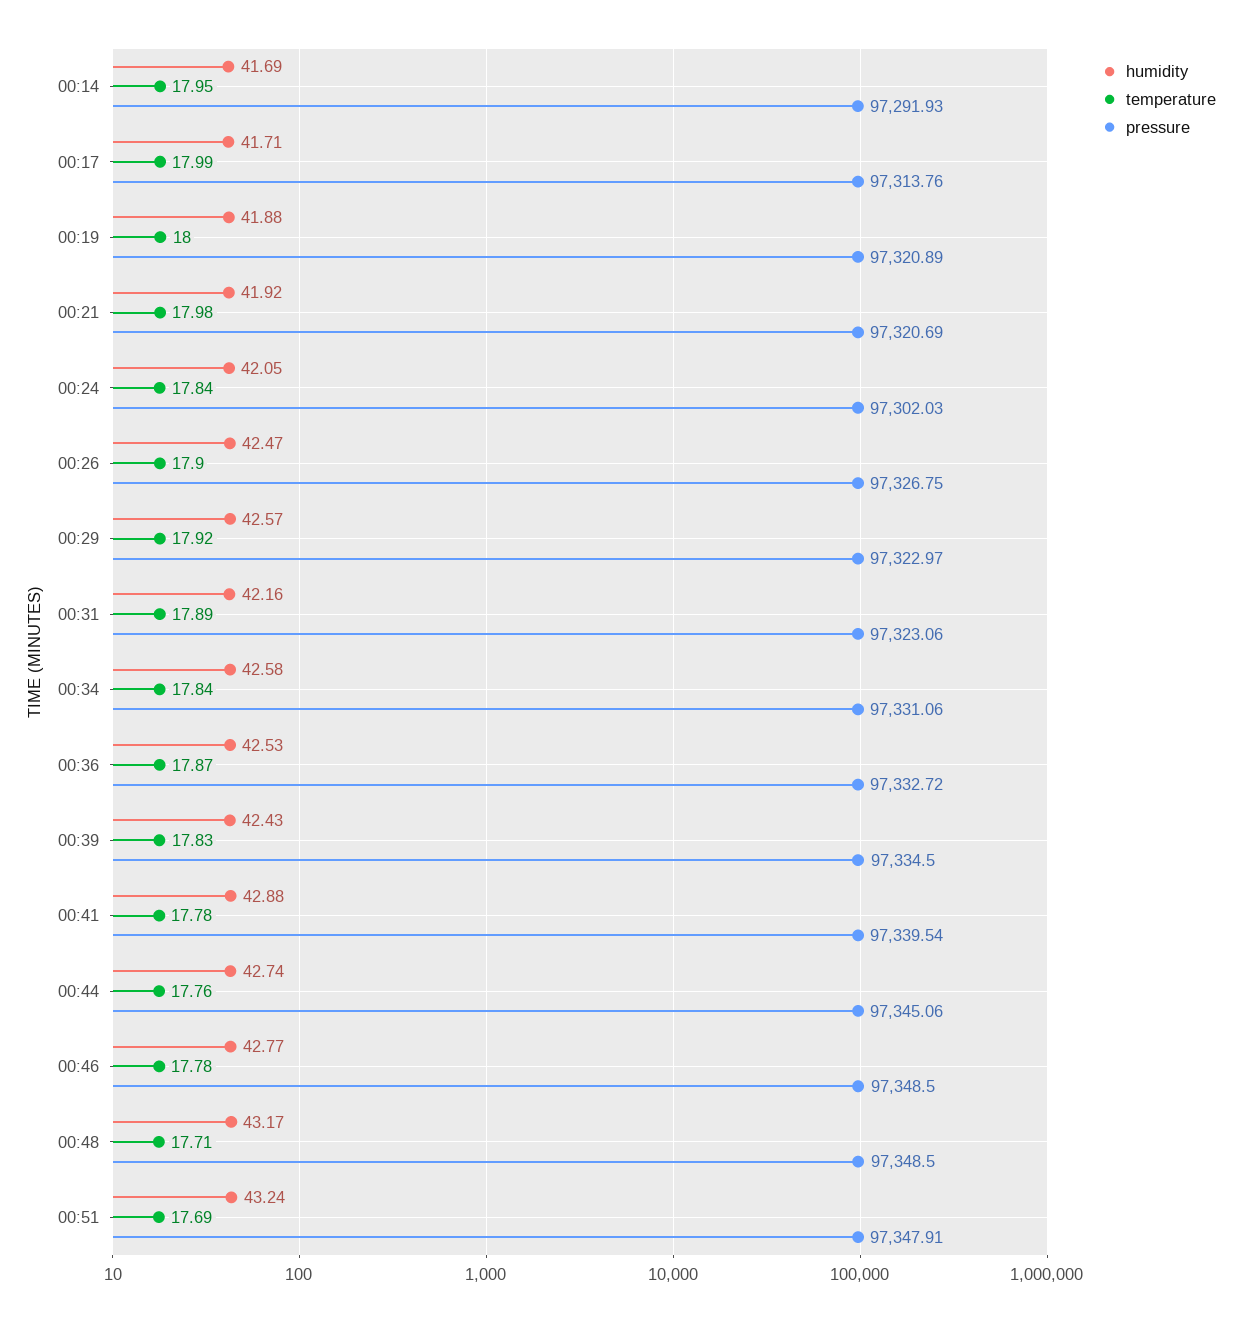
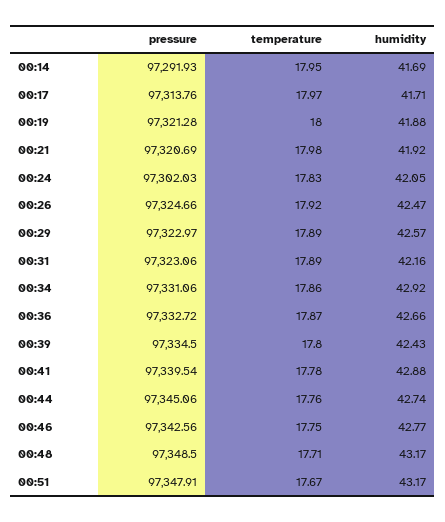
temperature, 00:17: 17.99 -> 17.97
pressure, 00:19: 97320.89 -> 97321.28
temperature, 00:24: 17.84 -> 17.83
temperature, 00:26: 17.9 -> 17.92
pressure, 00:26: 97326.75 -> 97324.66
temperature, 00:29: 17.92 -> 17.89
humidity, 00:34: 42.58 -> 42.92
temperature, 00:34: 17.84 -> 17.86
humidity, 00:36: 42.53 -> 42.66
temperature, 00:39: 17.83 -> 17.8
temperature, 00:46: 17.78 -> 17.75
pressure, 00:46: 97348.5 -> 97342.56
humidity, 00:51: 43.24 -> 43.17
temperature, 00:51: 17.69 -> 17.67

